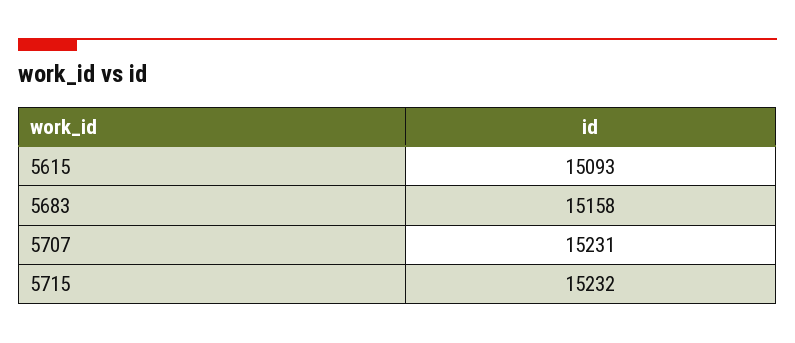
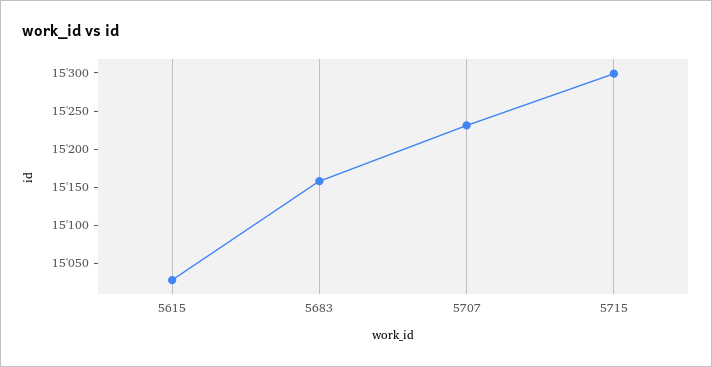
5615: 15093 -> 15025
5715: 15232 -> 15300

